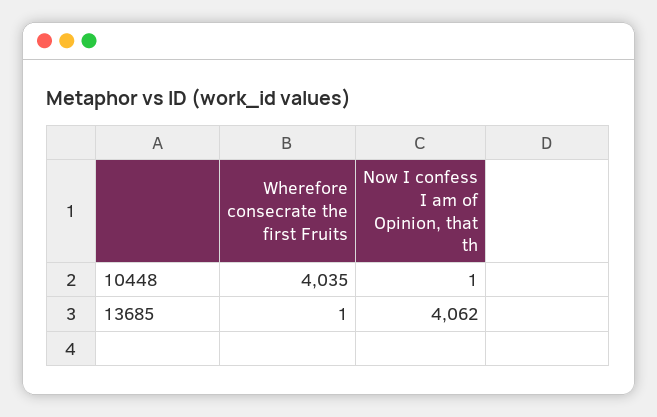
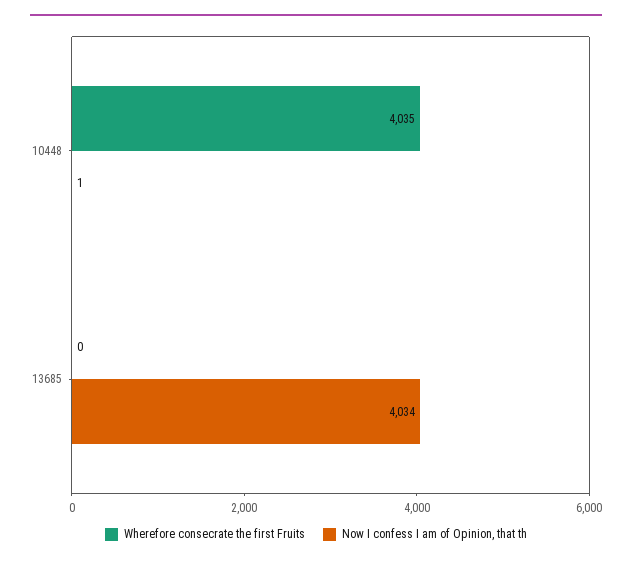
Wherefore consecrate the first Fruits, 13685: 1 -> 0
Now I confess I am of Opinion, that th, 13685: 4062 -> 4034

